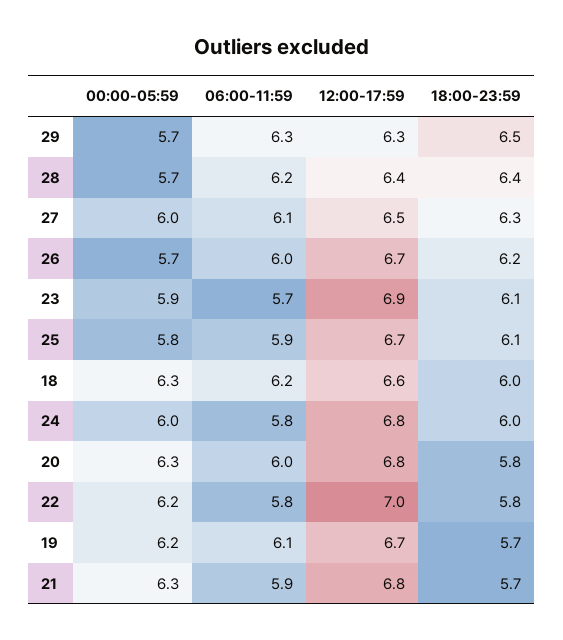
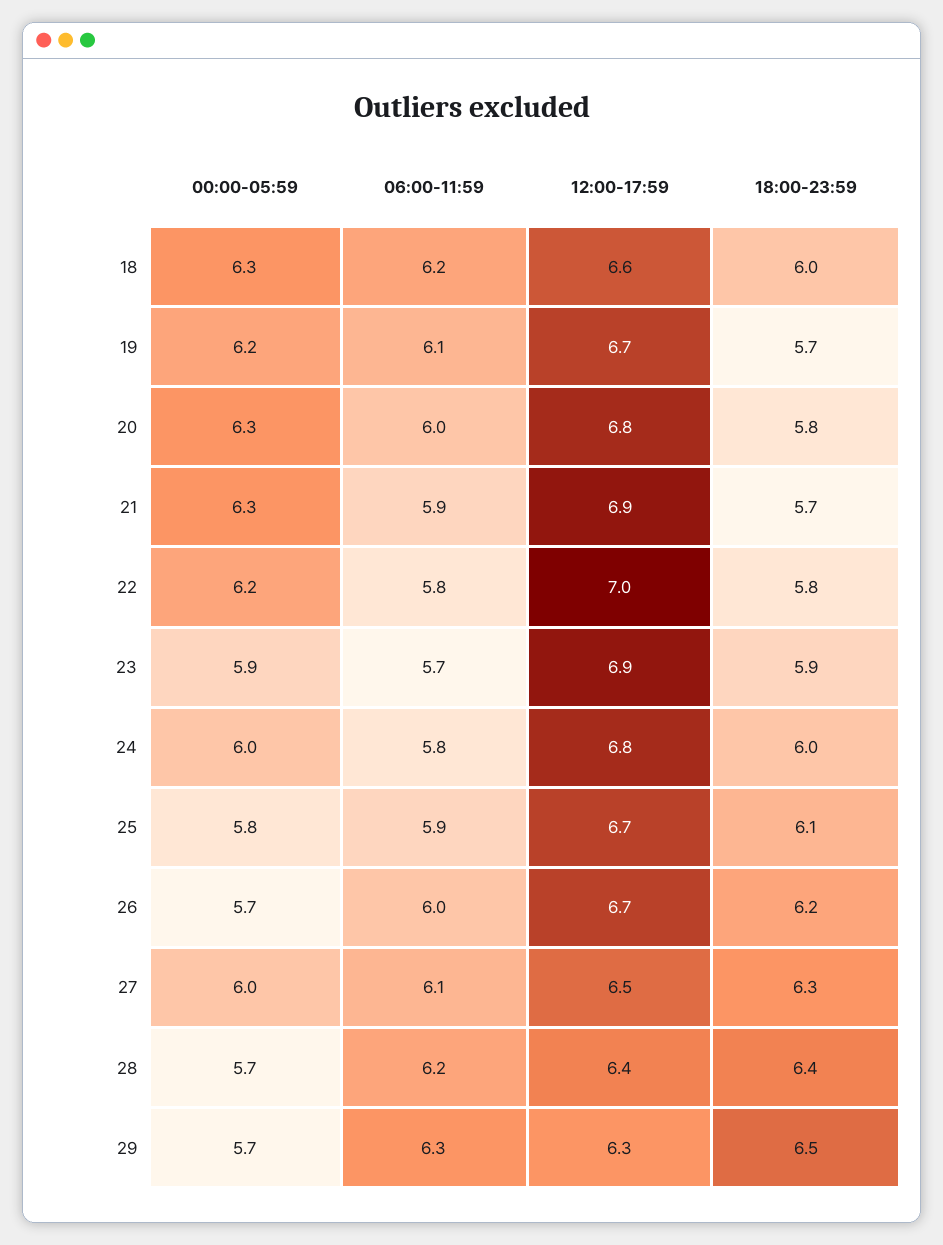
18:00-23:59, 23: 6.1 -> 5.9
12:00-17:59, 21: 6.8 -> 6.9

